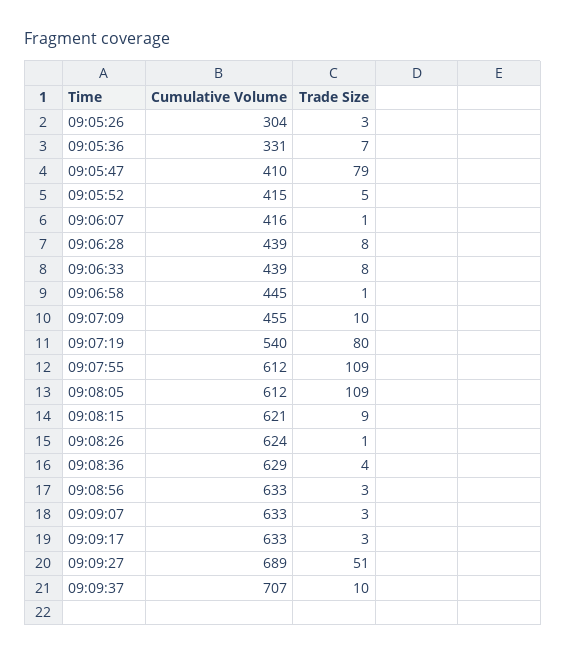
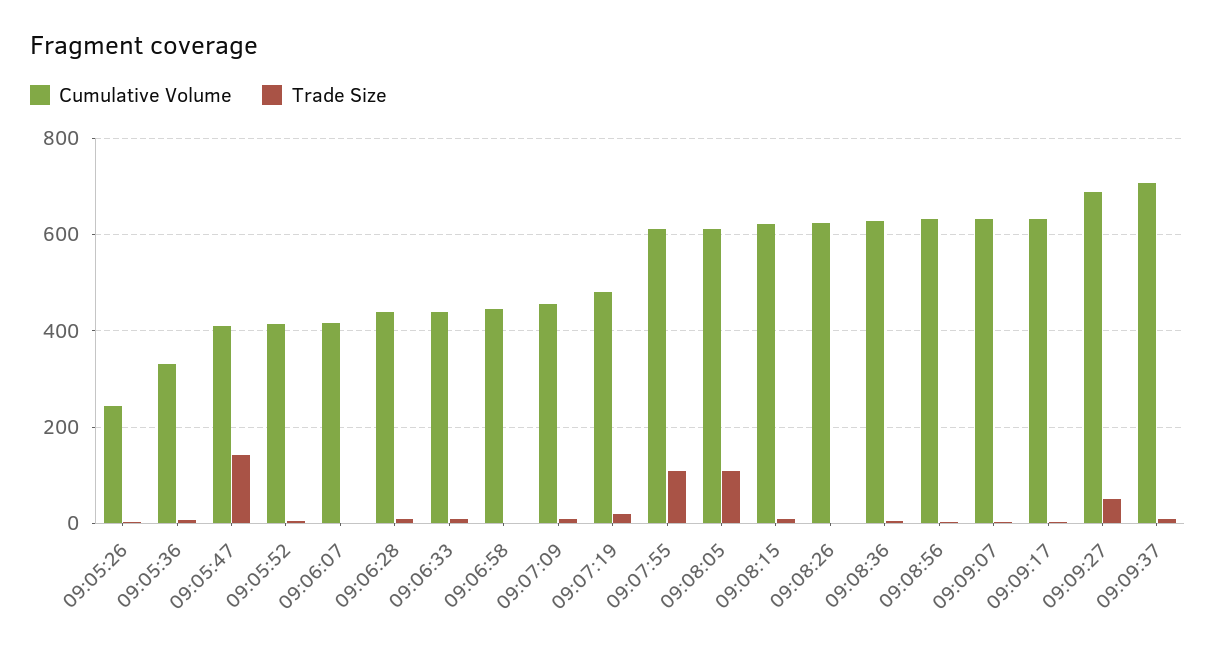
Cumulative Volume, 09:05:26: 304 -> 240
Trade Size, 09:05:47: 79 -> 140
Cumulative Volume, 09:07:19: 540 -> 480
Trade Size, 09:07:19: 80 -> 20

